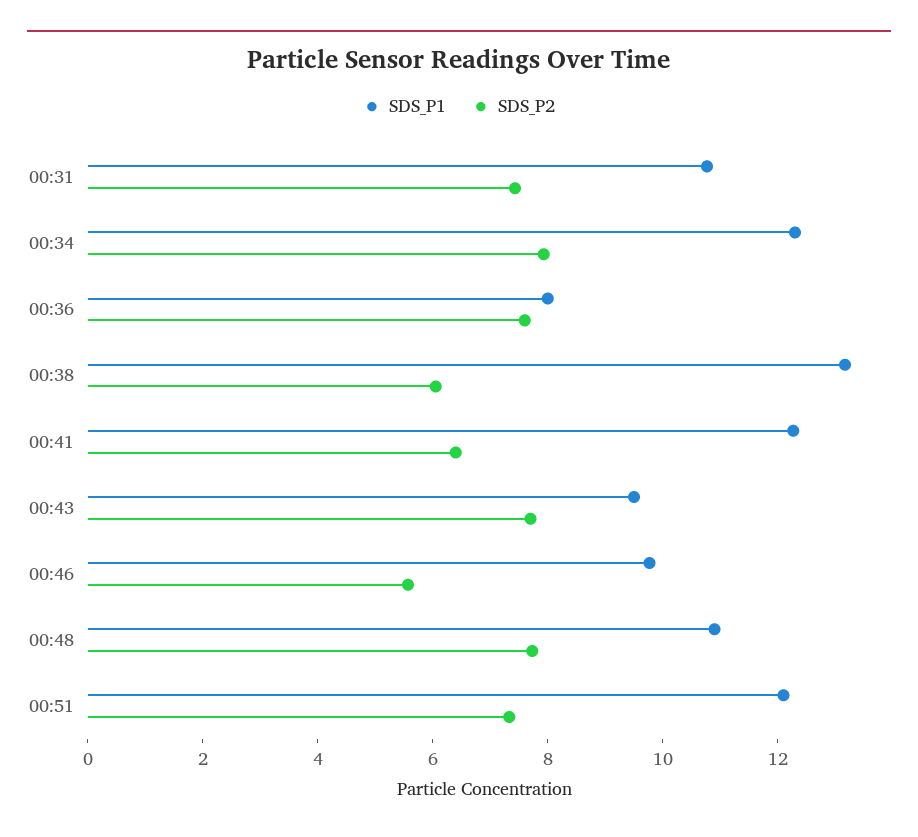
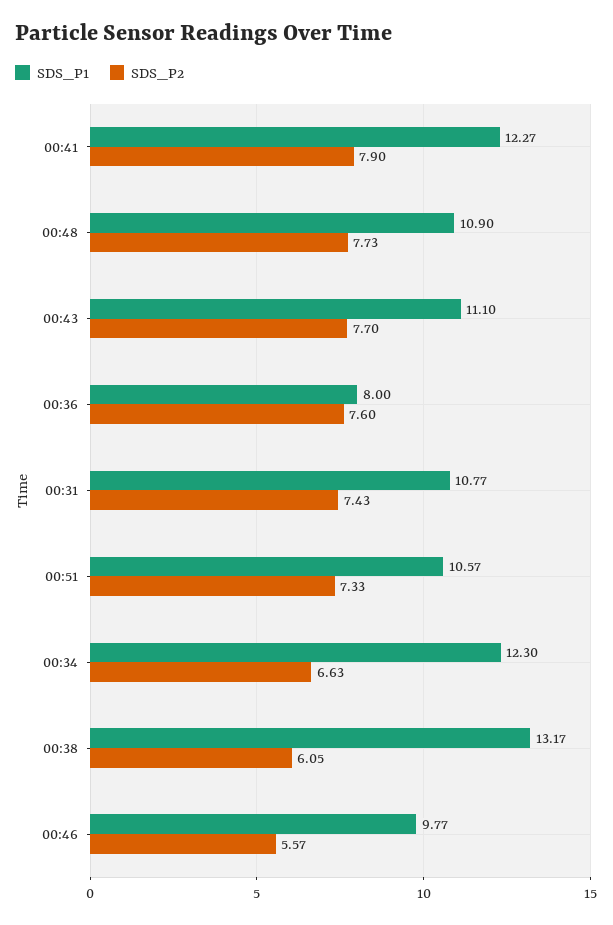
SDS_P2, 00:34: 8 -> 6.63
SDS_P2, 00:41: 6.5 -> 7.9
SDS_P1, 00:43: 9.5 -> 11.1
SDS_P1, 00:51: 12 -> 10.57

